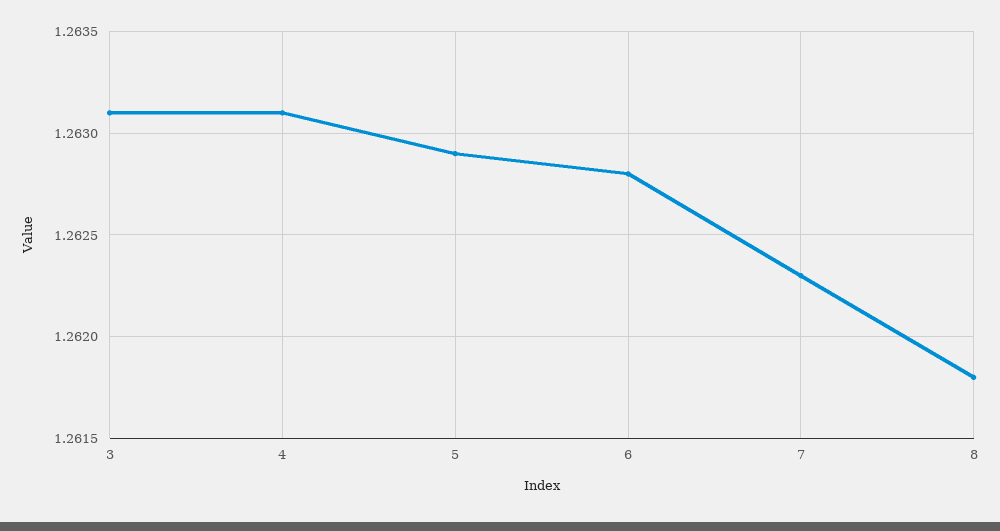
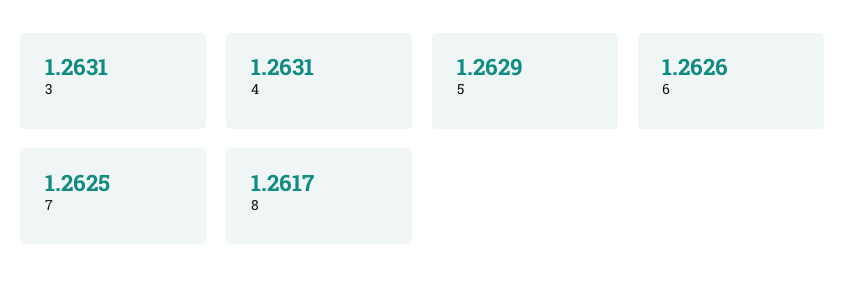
6: 1.2628 -> 1.2626
7: 1.2623 -> 1.2625
8: 1.2618 -> 1.2617

